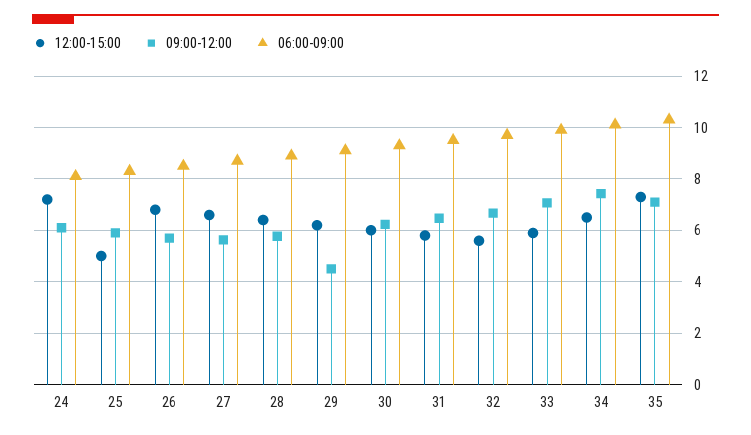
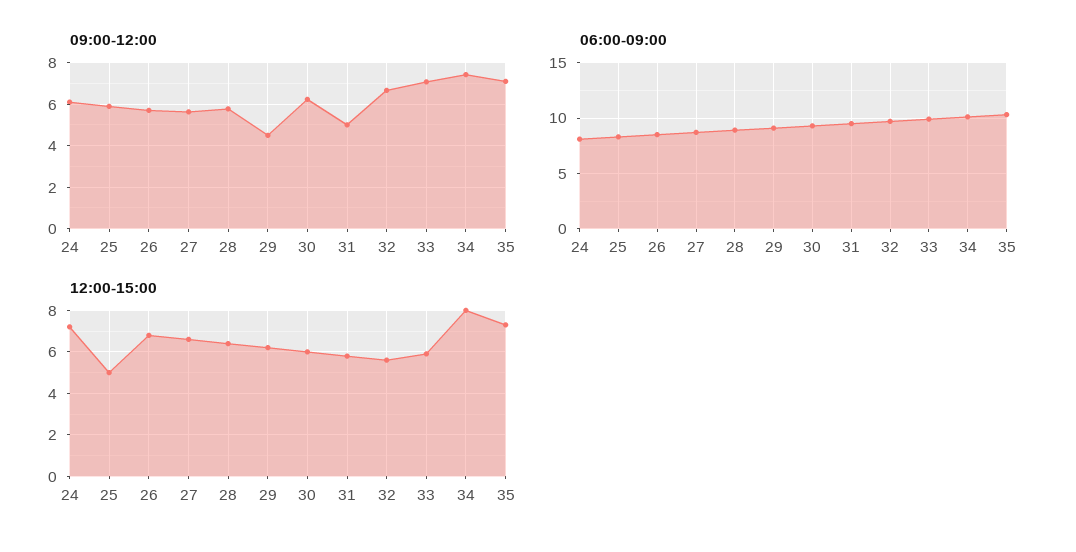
09:00-12:00, 31: 6.5 -> 5
12:00-15:00, 34: 6.5 -> 8

